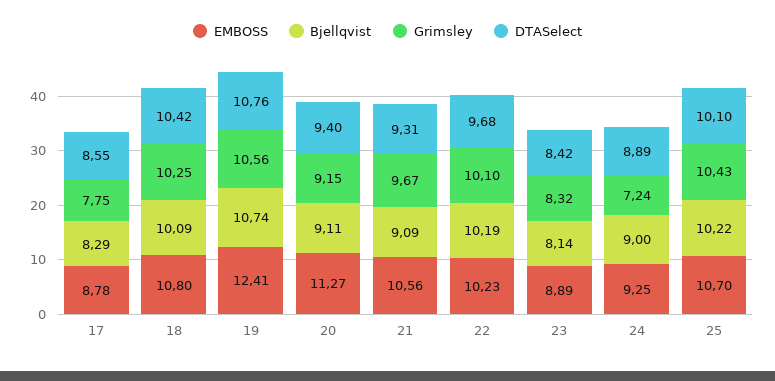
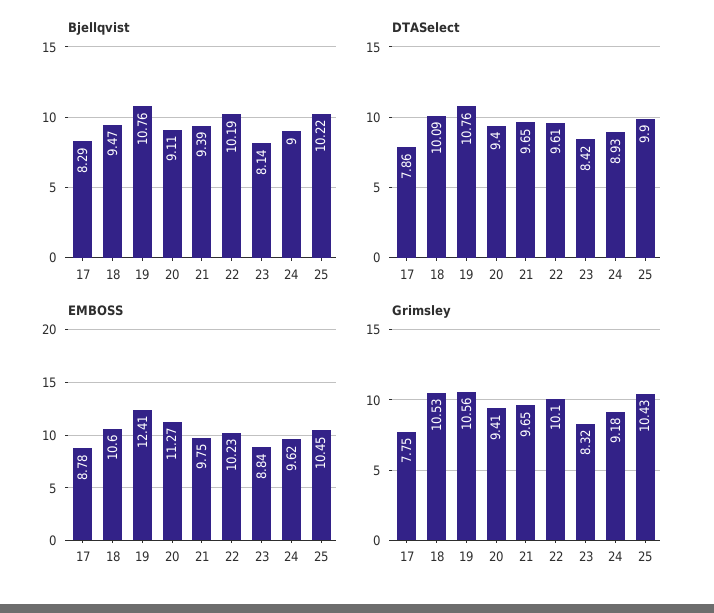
DTASelect, 17: 8.55 -> 7.86
EMBOSS, 18: 10.8 -> 10.6
Bjellqvist, 18: 10.09 -> 9.47
Grimsley, 18: 10.25 -> 10.53
DTASelect, 18: 10.42 -> 10.09
Bjellqvist, 19: 10.74 -> 10.76
Grimsley, 20: 9.15 -> 9.41
EMBOSS, 21: 10.56 -> 9.75
Bjellqvist, 21: 9.09 -> 9.39
Grimsley, 21: 9.67 -> 9.65
DTASelect, 21: 9.31 -> 9.65
DTASelect, 22: 9.68 -> 9.61
EMBOSS, 23: 8.89 -> 8.84
EMBOSS, 24: 9.25 -> 9.62
Grimsley, 24: 7.24 -> 9.18
DTASelect, 24: 8.89 -> 8.93
EMBOSS, 25: 10.7 -> 10.45
DTASelect, 25: 10.1 -> 9.9

